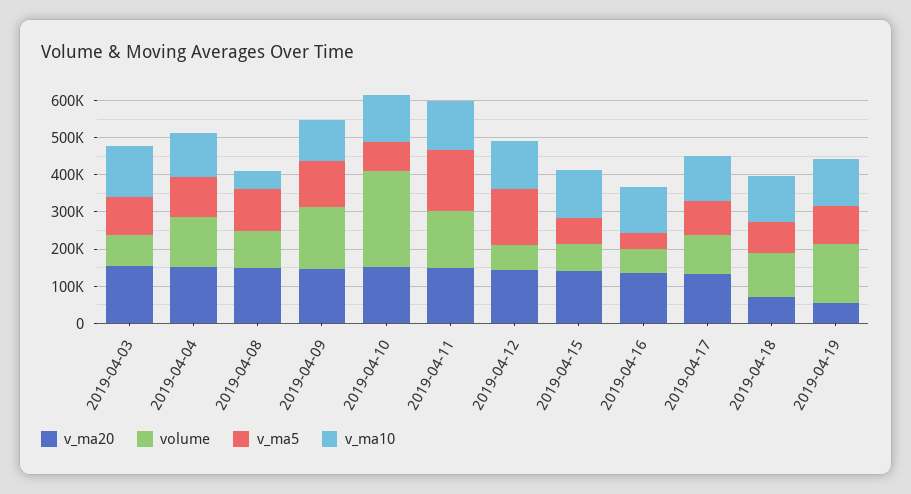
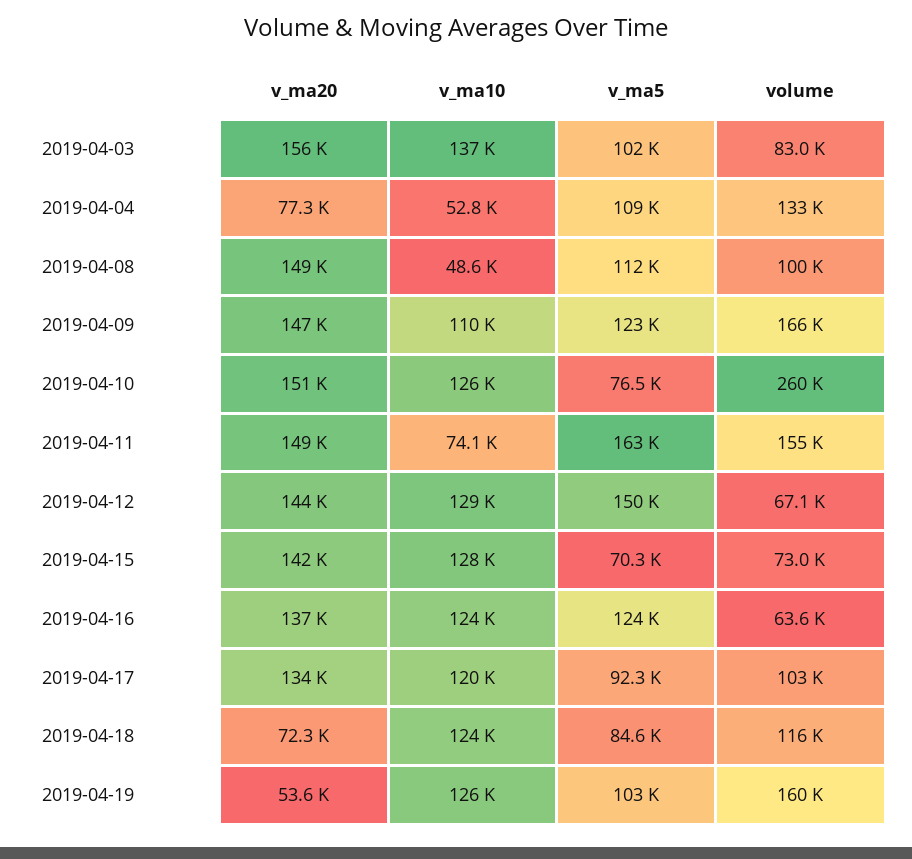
v_ma20, 2019-04-04: 150000 -> 77300
v_ma10, 2019-04-04: 125000 -> 52800
v_ma10, 2019-04-11: 125000 -> 74100
v_ma5, 2019-04-16: 50000 -> 124000

